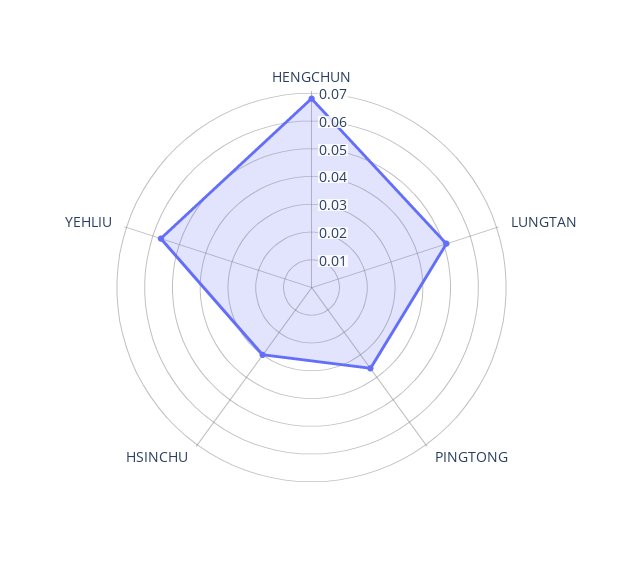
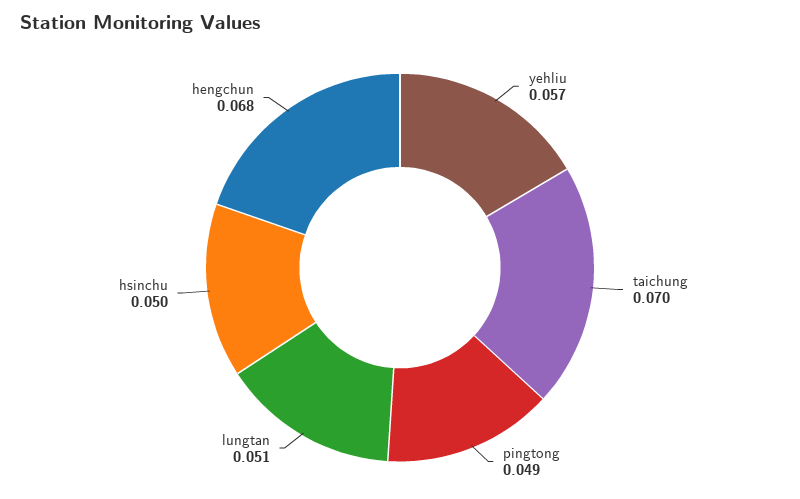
PINGTONG: 0.035 -> 0.049
HSINCHU: 0.03 -> 0.05
taichung: none -> 0.07

